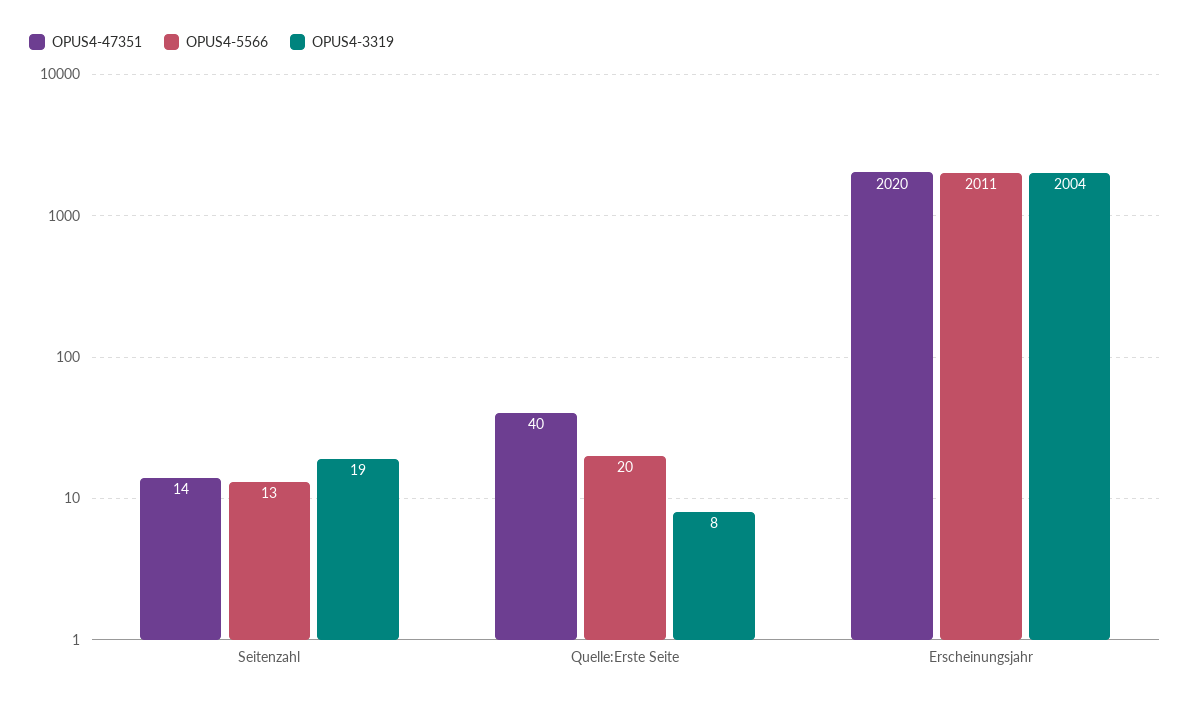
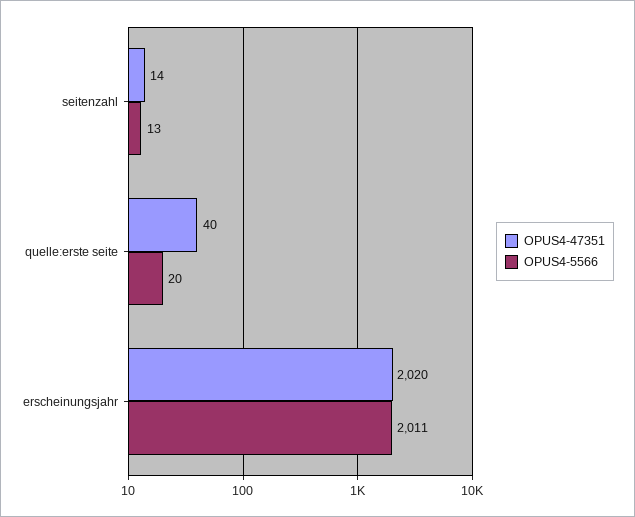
OPUS4-3319, Seitenzahl: 19 -> none
OPUS4-3319, Quelle:Erste Seite: 8 -> none
OPUS4-3319, Erscheinungsjahr: 2004 -> none

